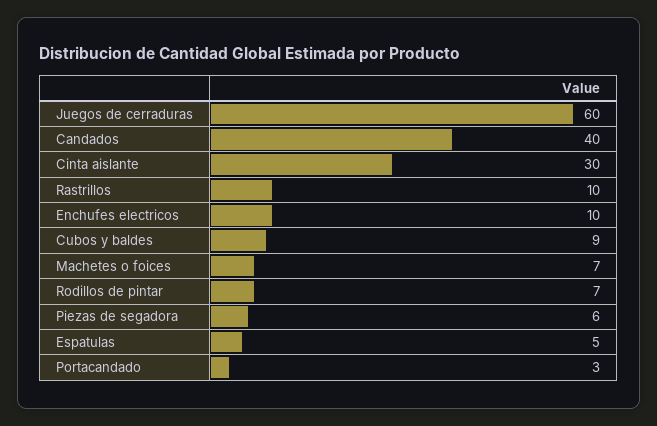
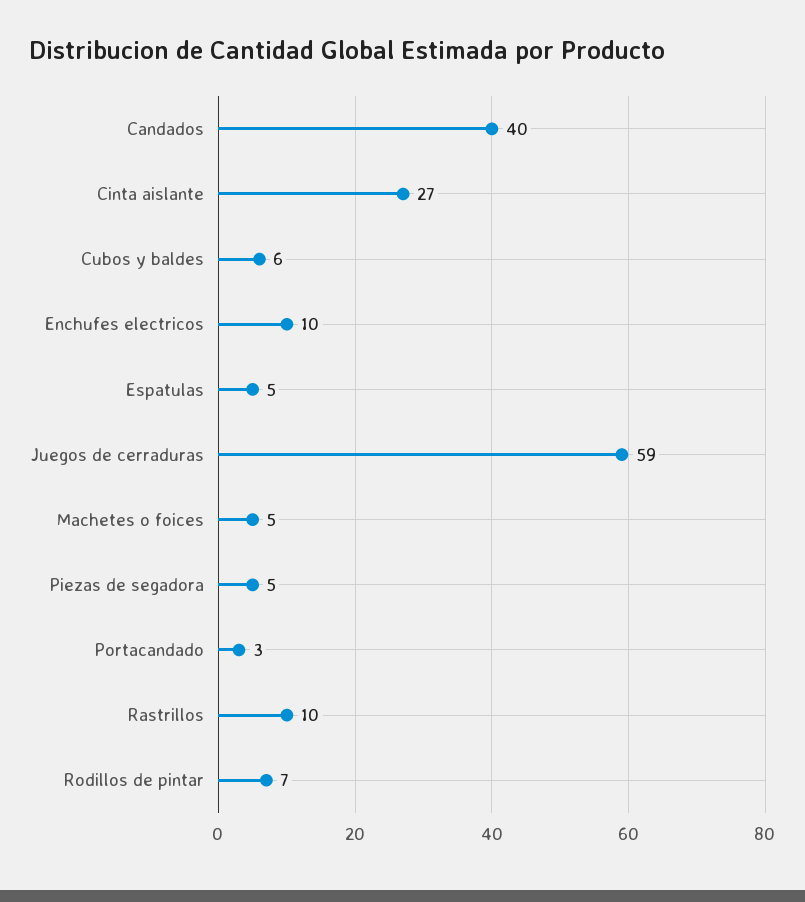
Juegos de cerraduras: 60 -> 59
Cinta aislante: 30 -> 27
Cubos y baldes: 9 -> 6
Machetes o foices: 7 -> 5
Piezas de segadora: 6 -> 5

